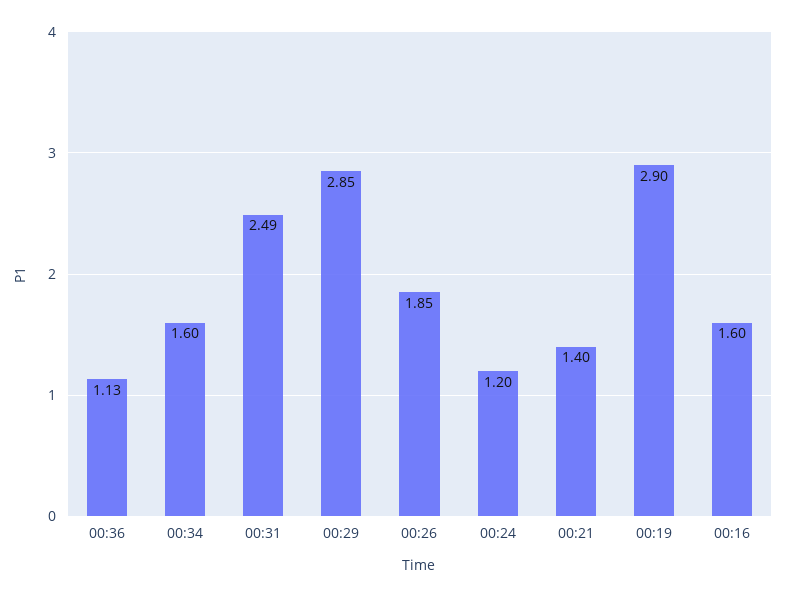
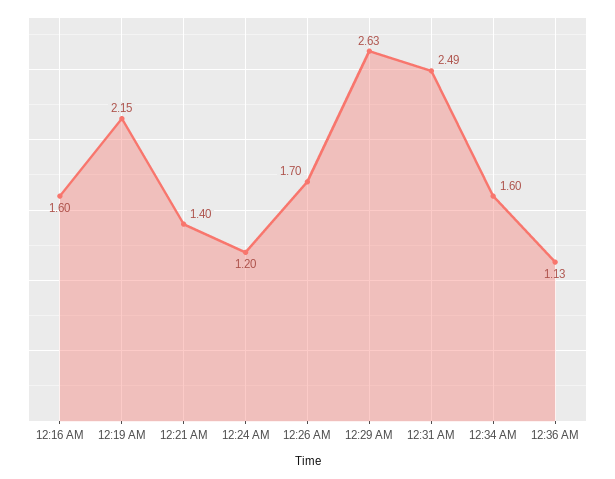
00:29: 2.85 -> 2.63
00:26: 1.85 -> 1.7
00:19: 2.9 -> 2.15

